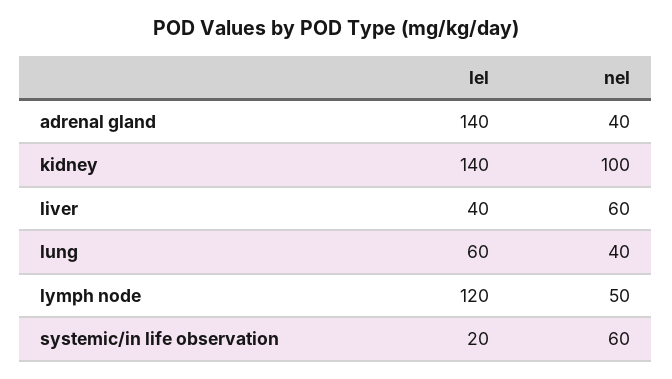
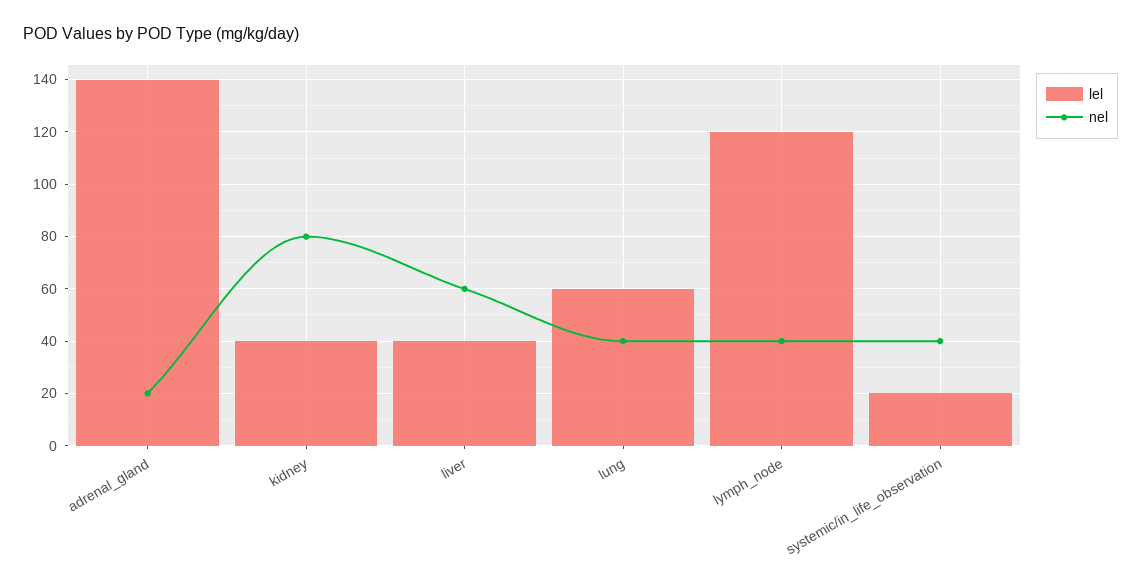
nel, adrenal gland: 40 -> 20
lel, kidney: 140 -> 40
nel, kidney: 100 -> 80
nel, lymph node: 50 -> 40
nel, systemic/in life observation: 60 -> 40

